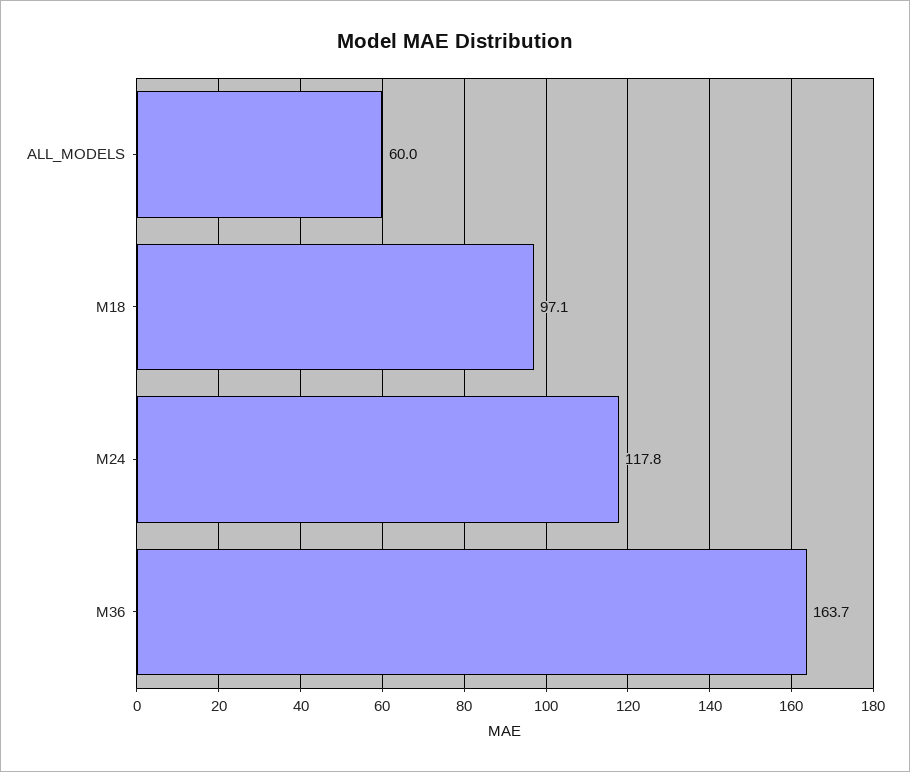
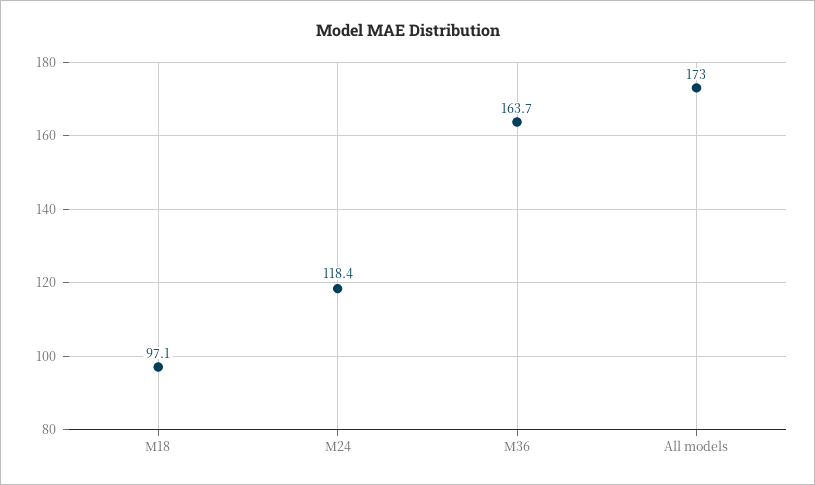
ALL_MODELS: 60 -> 173
M24: 117.8 -> 118.4

